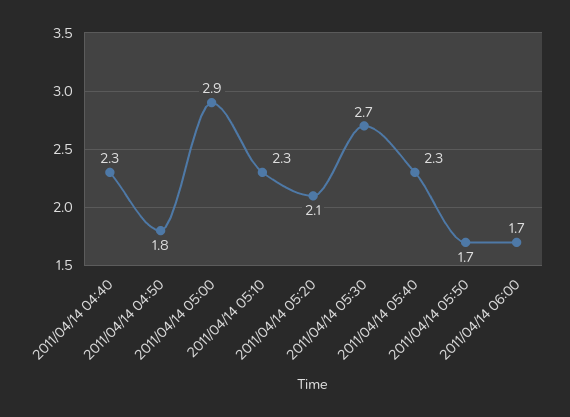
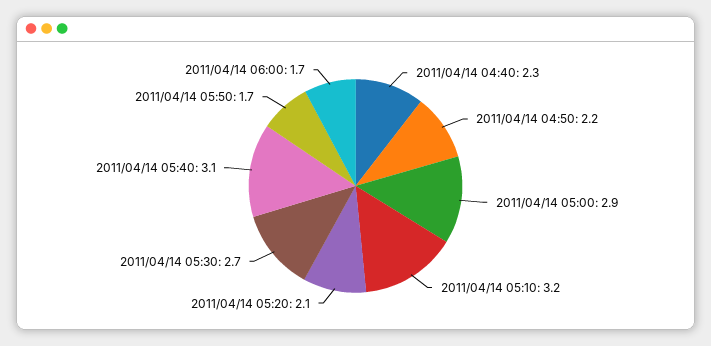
2011/04/14 04:50: 1.8 -> 2.2
2011/04/14 05:10: 2.3 -> 3.2
2011/04/14 05:40: 2.3 -> 3.1

